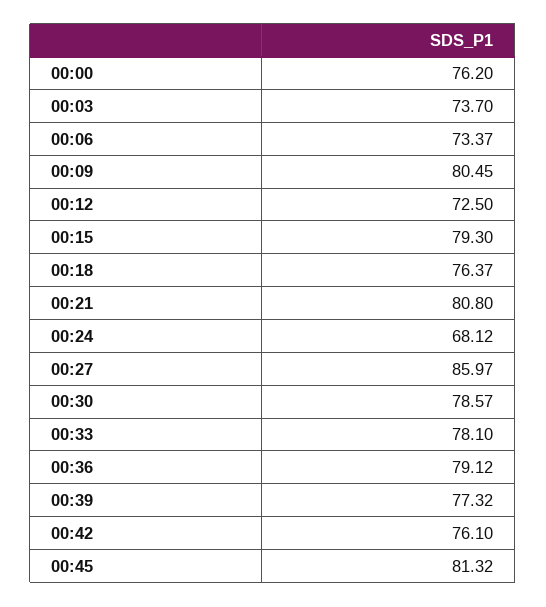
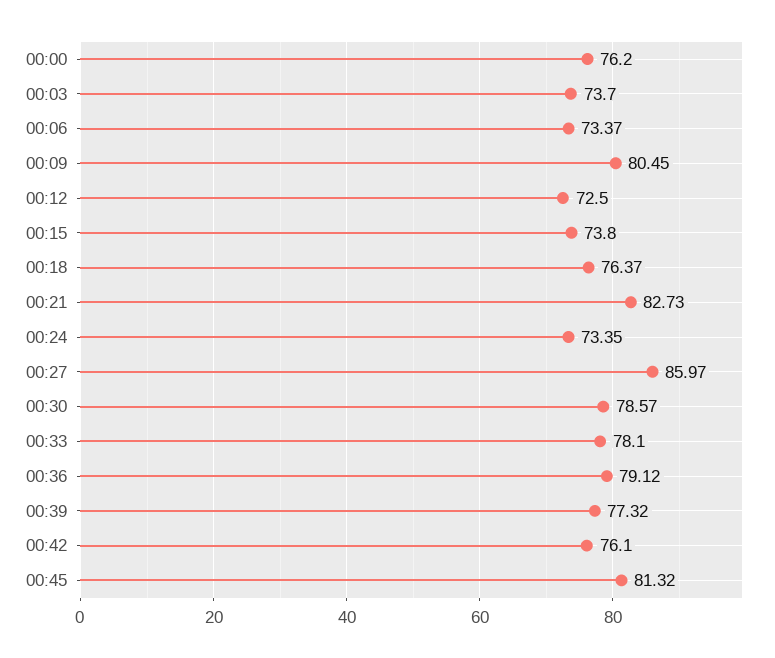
00:15: 79.3 -> 73.8
00:21: 80.8 -> 82.73
00:24: 68.12 -> 73.35

